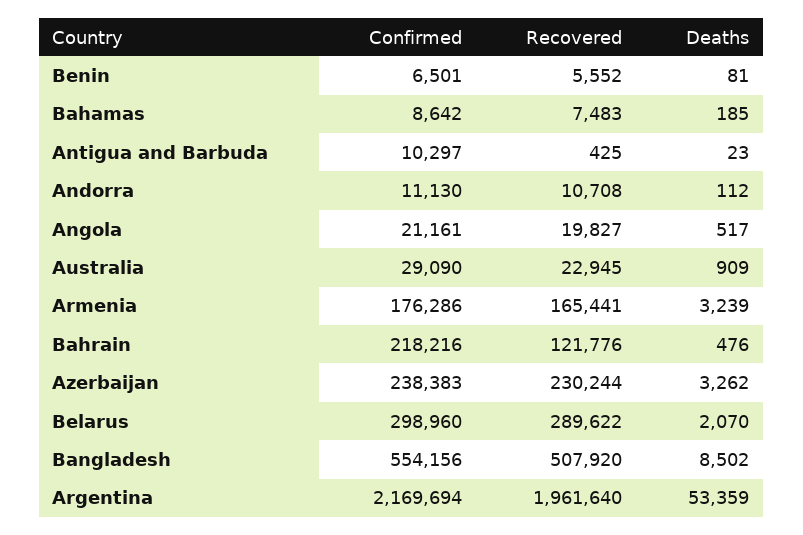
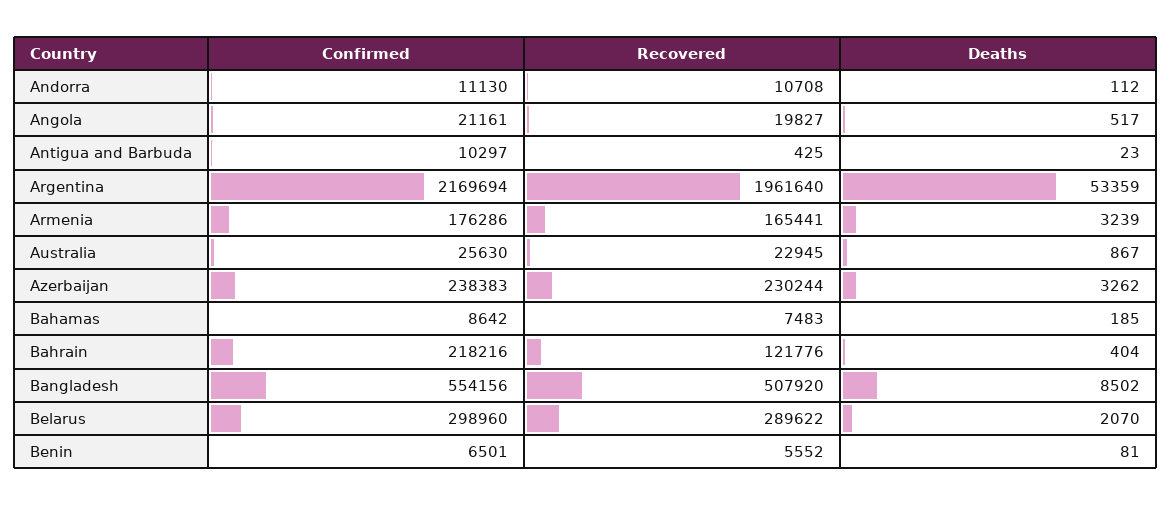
Confirmed, Australia: 29090 -> 25630
Deaths, Australia: 909 -> 867
Deaths, Bahrain: 476 -> 404

